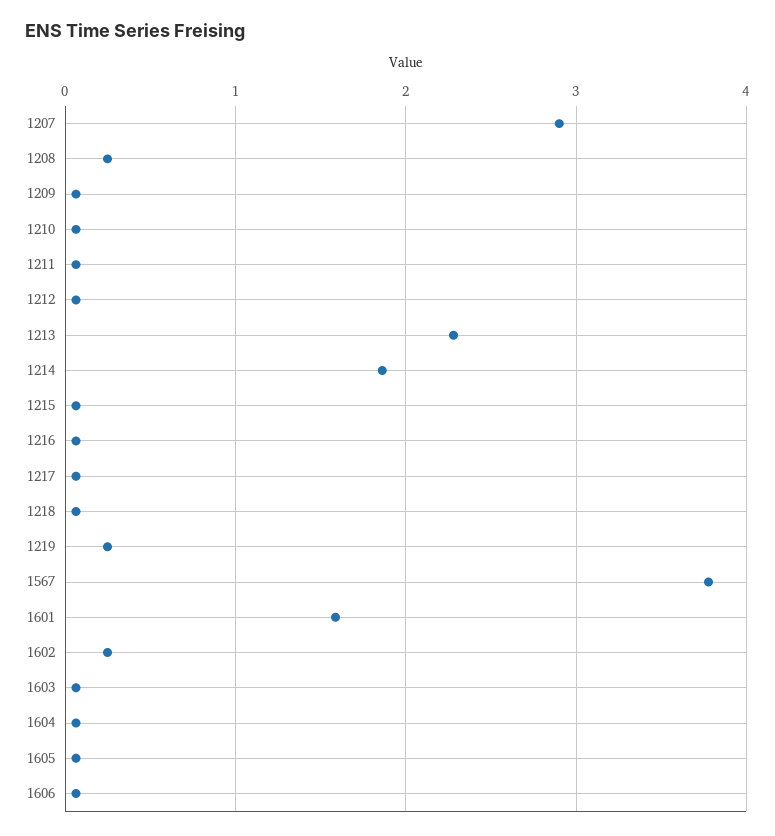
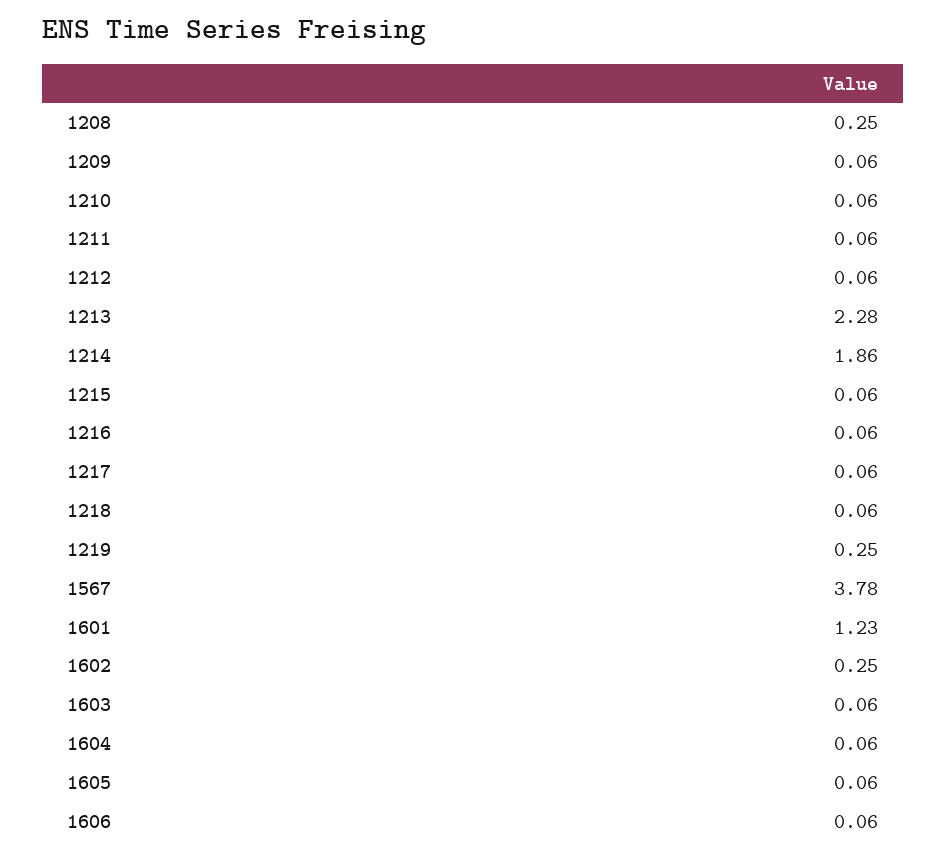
1207: 2.9 -> none
1601: 1.6 -> 1.23

